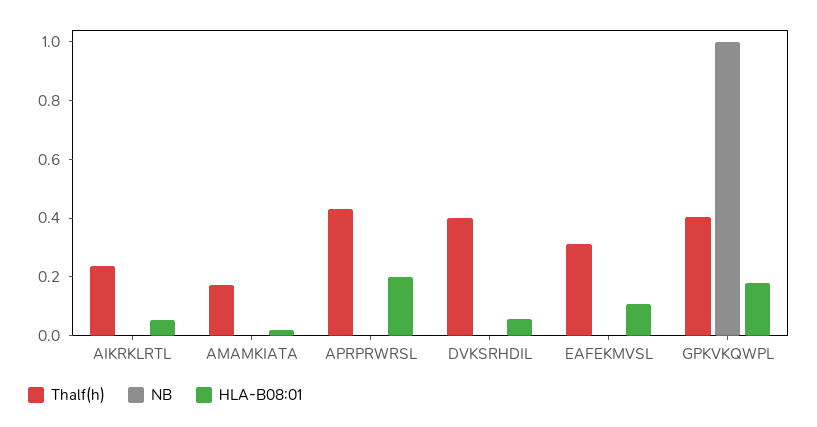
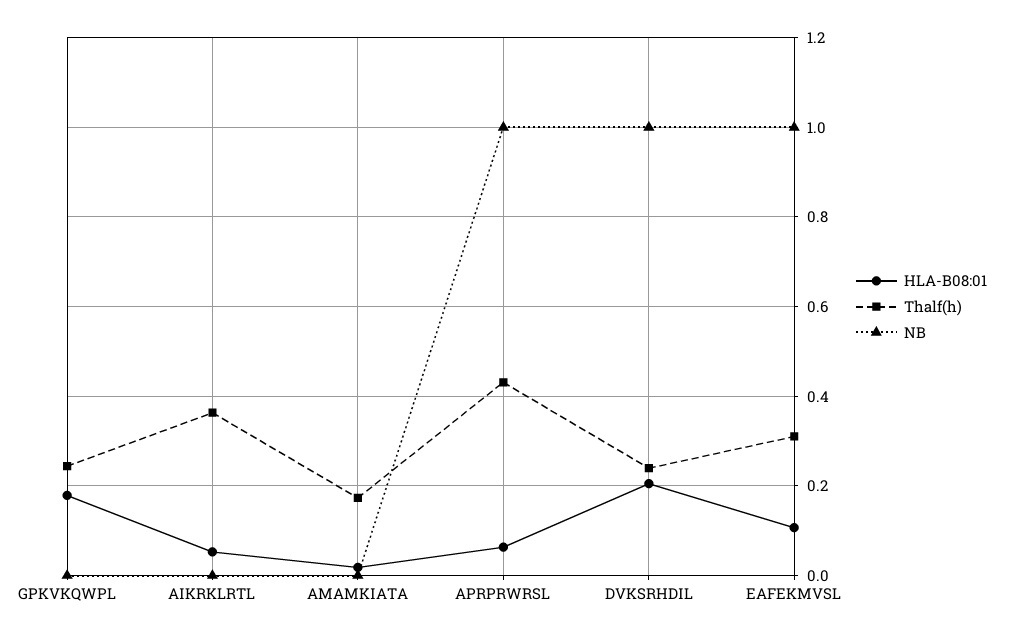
Thalf(h), AIKRKLRTL: 0.25 -> 0.36
NB, APRPRWRSL: 0 -> 1
HLA-B08:01, APRPRWRSL: 0.2 -> 0.06
Thalf(h), DVKSRHDIL: 0.4 -> 0.24
NB, DVKSRHDIL: 0 -> 1
HLA-B08:01, DVKSRHDIL: 0.05 -> 0.2
NB, EAFEKMVSL: 0 -> 1
Thalf(h), GPKVKQWPL: 0.4 -> 0.24
NB, GPKVKQWPL: 1 -> 0

